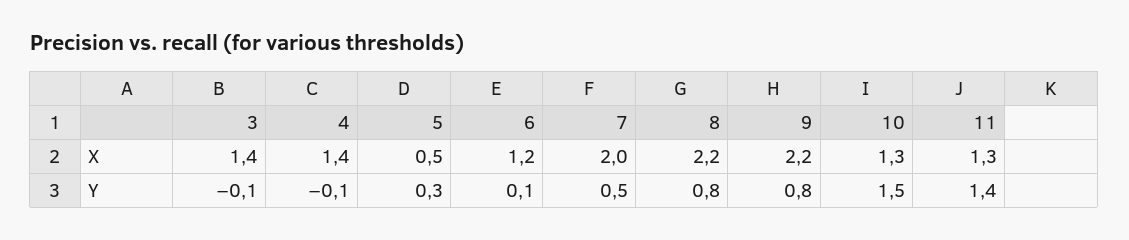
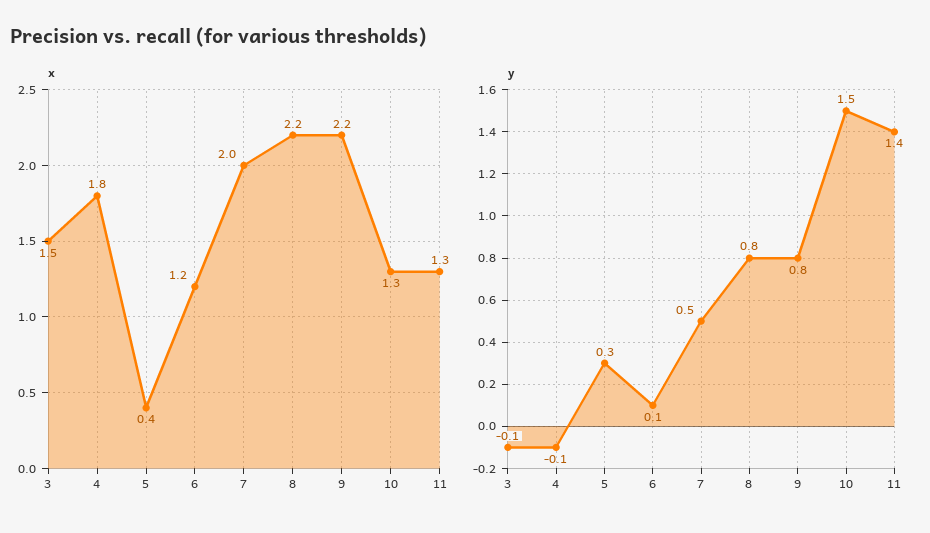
X, 3: 1.4 -> 1.5
X, 4: 1.4 -> 1.8
X, 5: 0.5 -> 0.4

